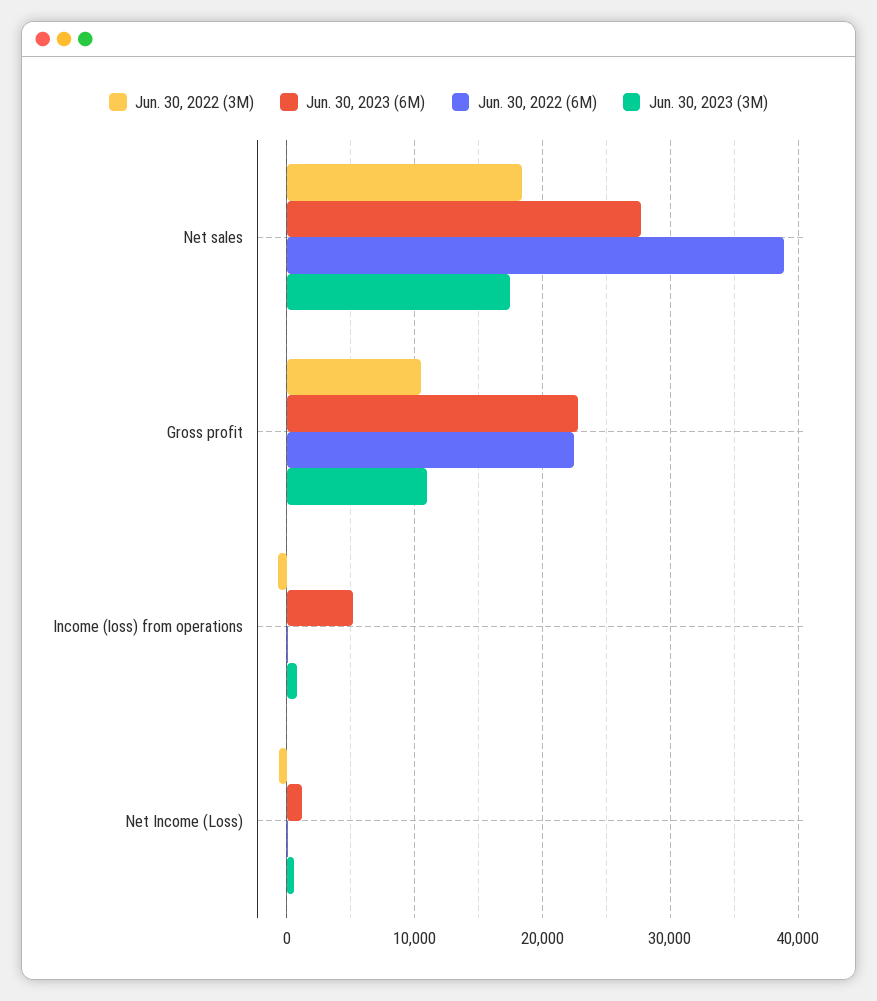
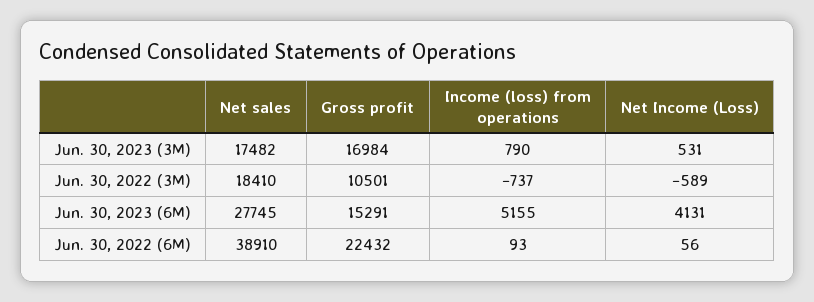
Jun. 30, 2023 (6M), Gross profit: 23000 -> 15291
Jun. 30, 2023 (3M), Gross profit: 11000 -> 16984
Jun. 30, 2023 (6M), Net Income (Loss): 1000 -> 4131

